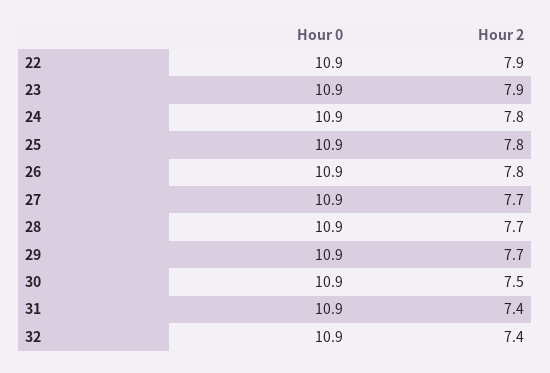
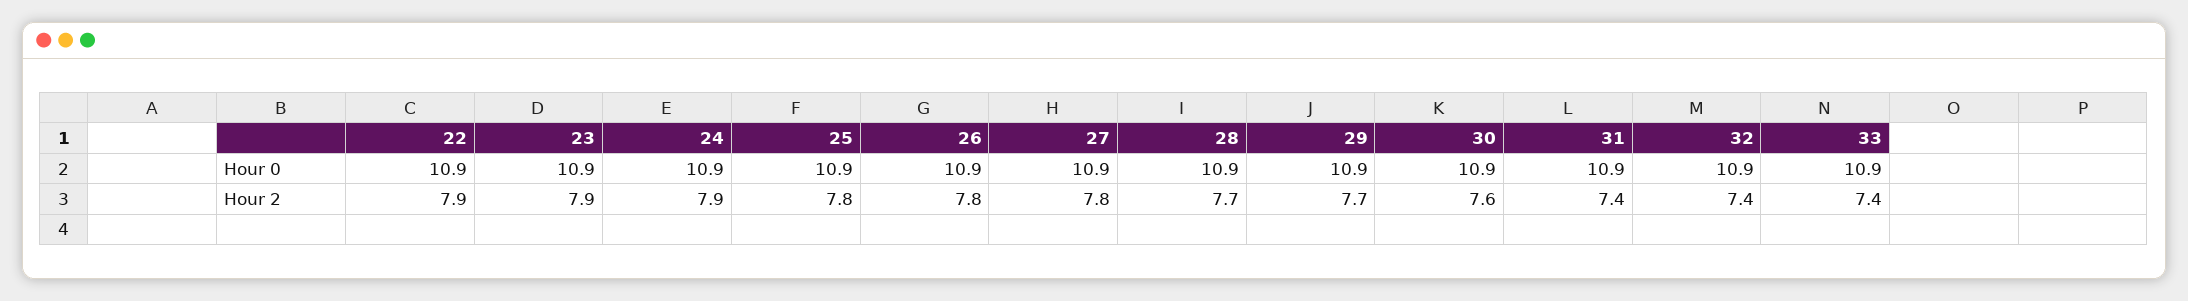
Hour 2, 24: 7.8 -> 7.9
Hour 2, 27: 7.7 -> 7.8
Hour 2, 30: 7.5 -> 7.6
Hour 0, 33: none -> 10.9
Hour 2, 33: none -> 7.4

